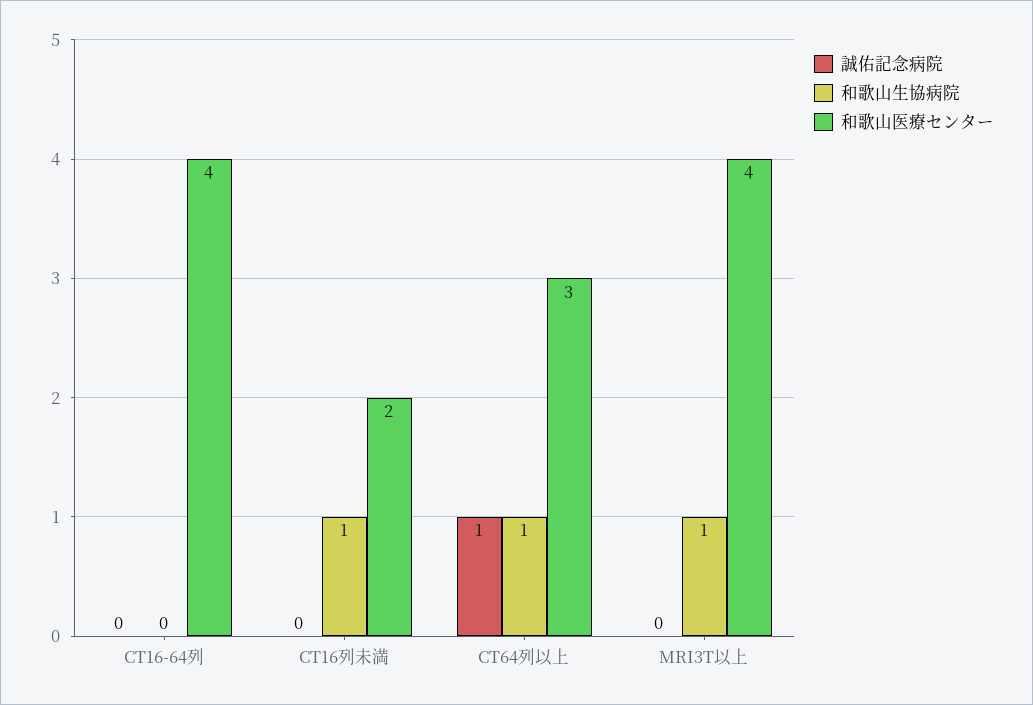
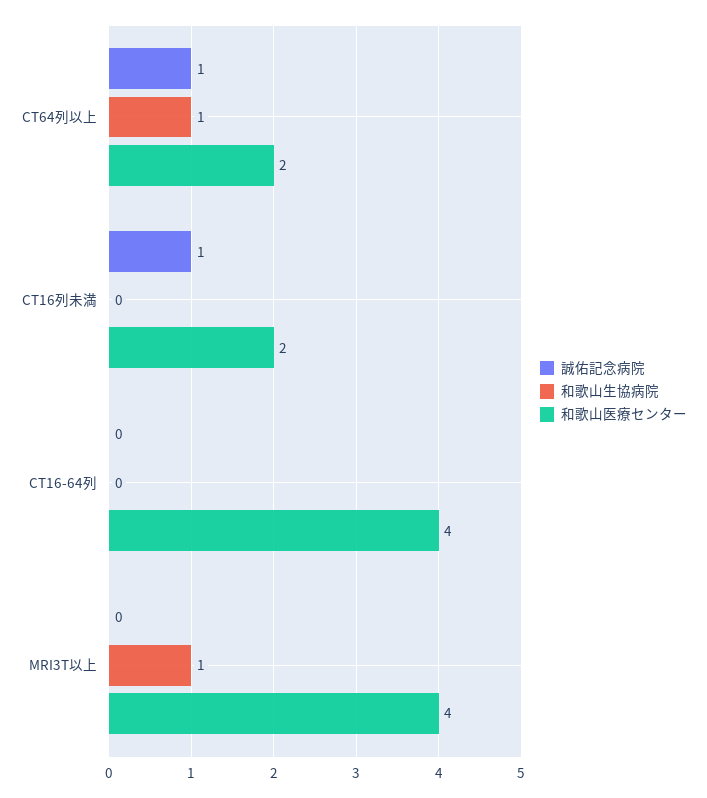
誠佑記念病院, CT16列未満: 0 -> 1
和歌山生協病院, CT16列未満: 1 -> 0
和歌山医療センター, CT64列以上: 3 -> 2

